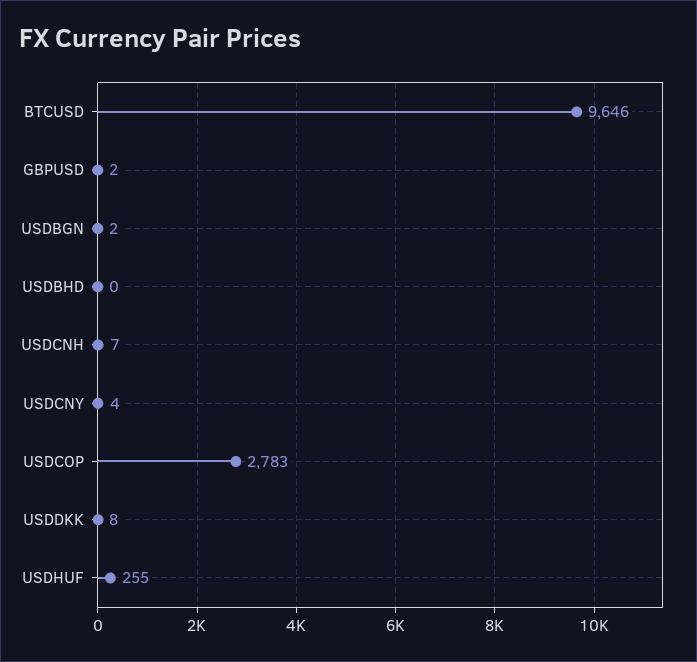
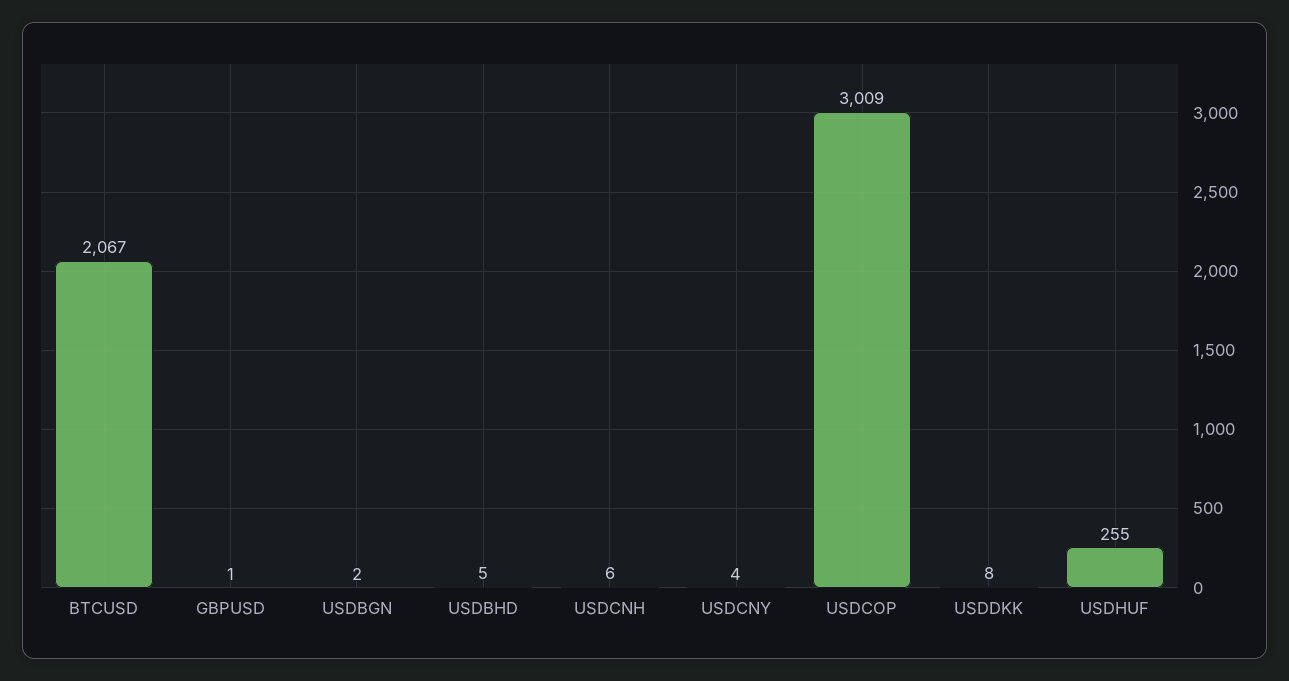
BTCUSD: 9646 -> 2067
GBPUSD: 2 -> 1
USDBHD: 0 -> 5
USDCNH: 7 -> 6
USDCOP: 2783 -> 3009

